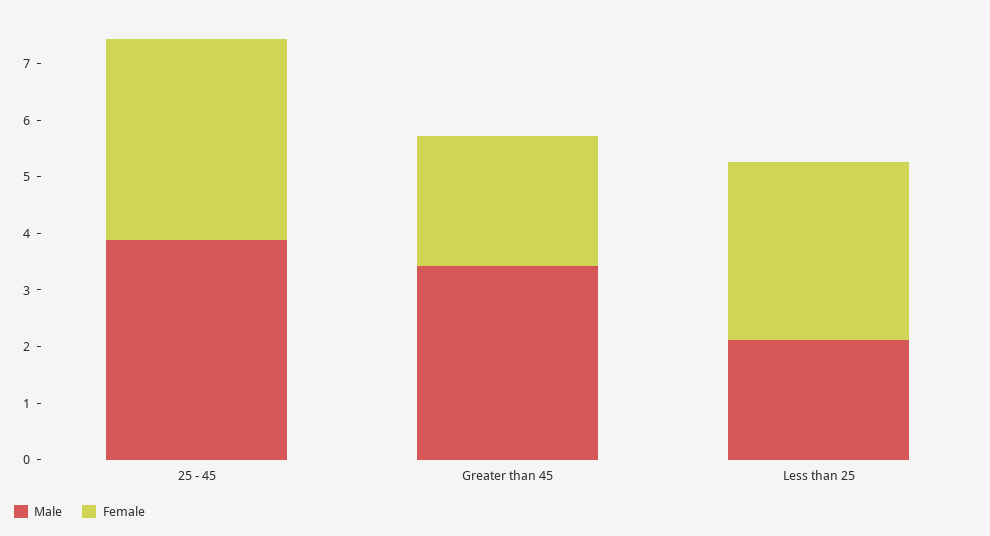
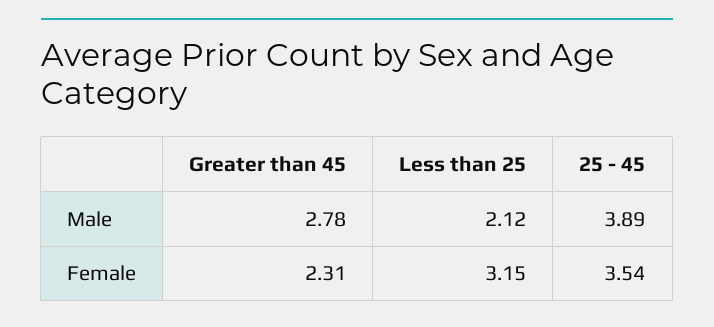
Male, Greater than 45: 3.4 -> 2.78

